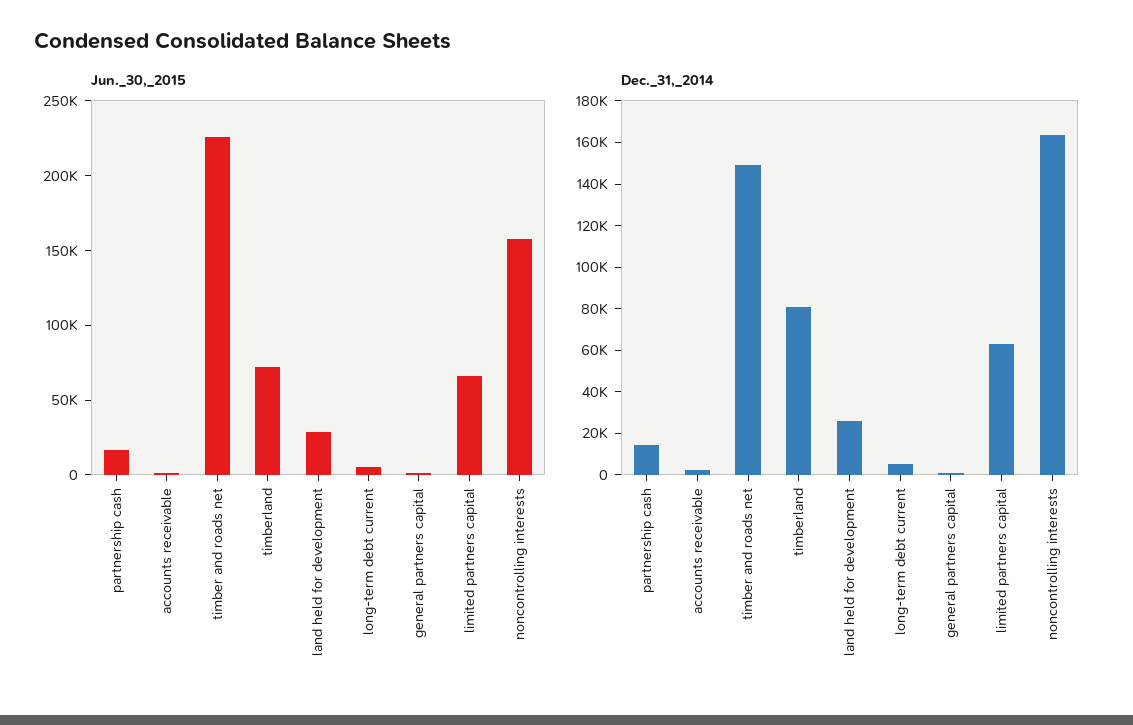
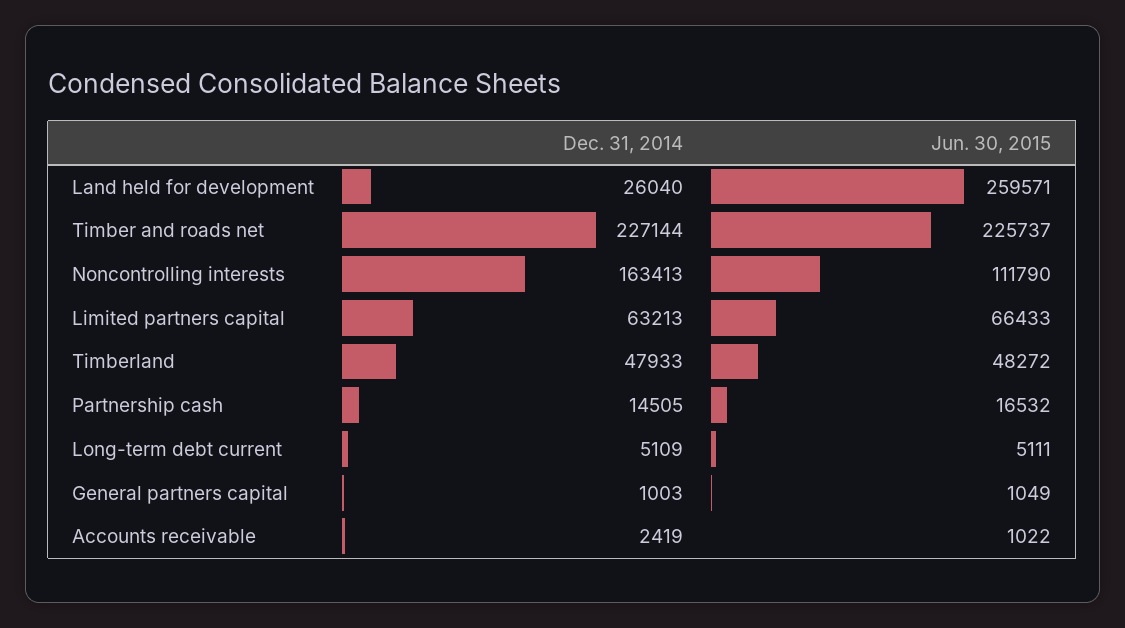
Jun._30,_2015, timberland: 70000 -> 48272
Jun._30,_2015, land held for development: 30000 -> 259571
Jun._30,_2015, noncontrolling interests: 160000 -> 111790
Dec._31,_2014, timber and roads net: 150000 -> 227144
Dec._31,_2014, timberland: 80000 -> 47933

